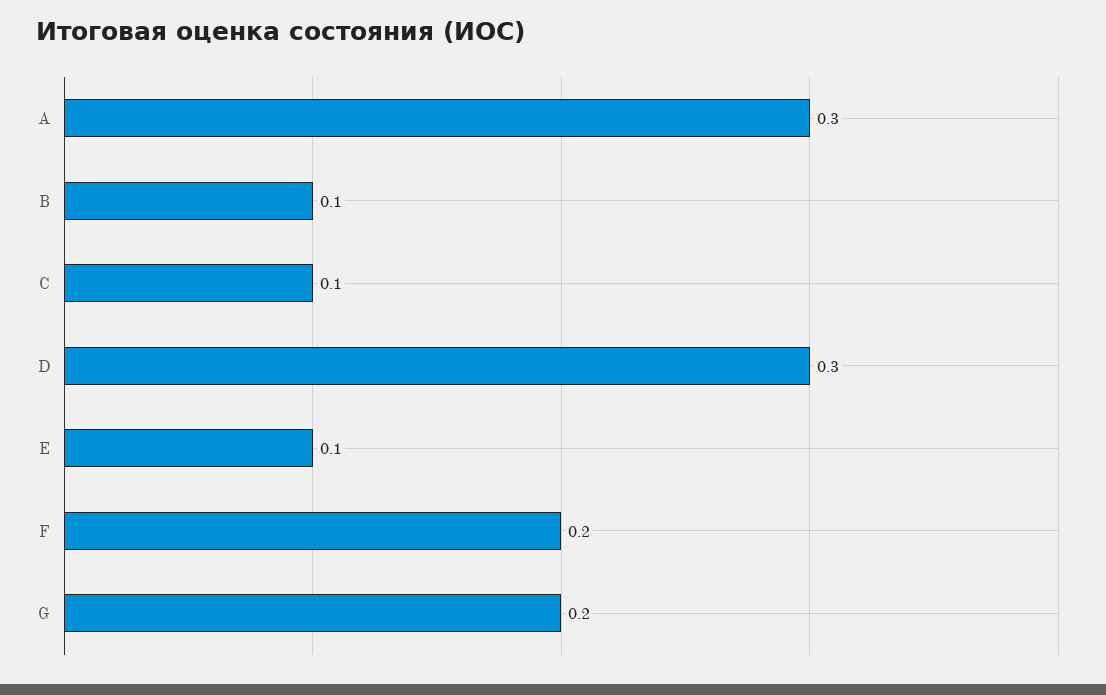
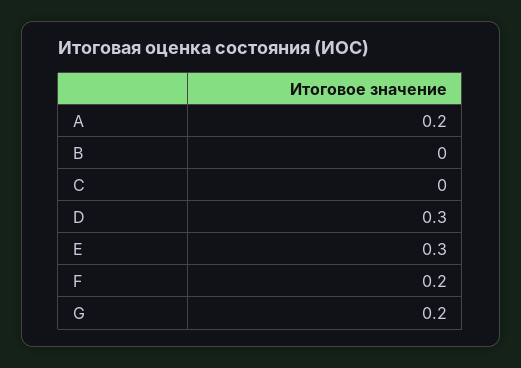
A: 0.3 -> 0.2
B: 0.1 -> 0
C: 0.1 -> 0
E: 0.1 -> 0.3

